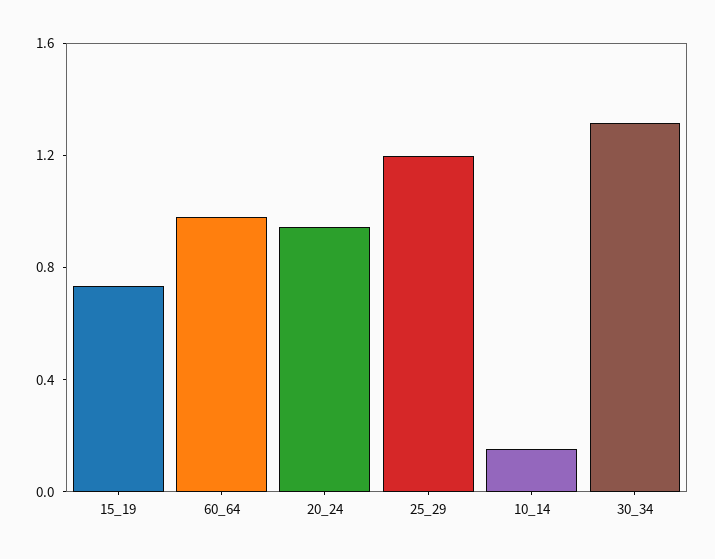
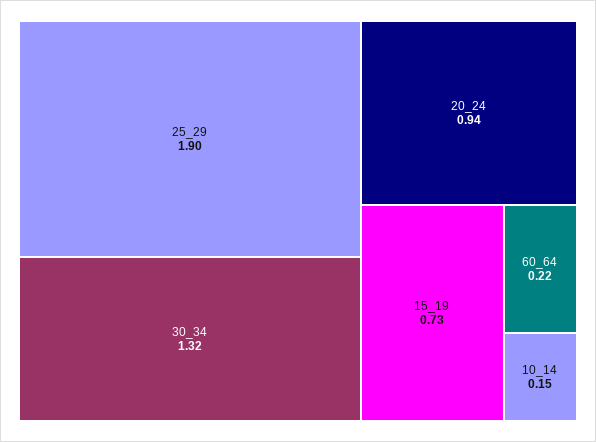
60_64: 1 -> 0.22
25_29: 1.2 -> 1.9

